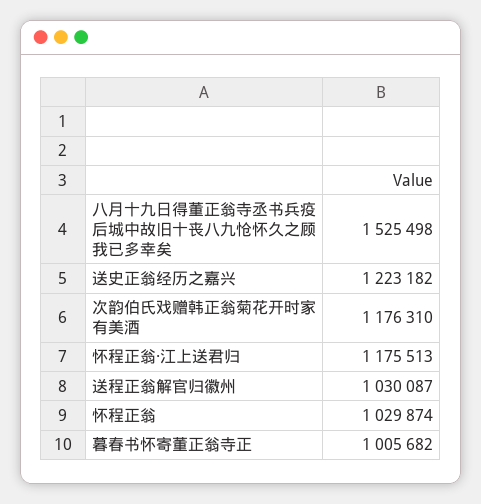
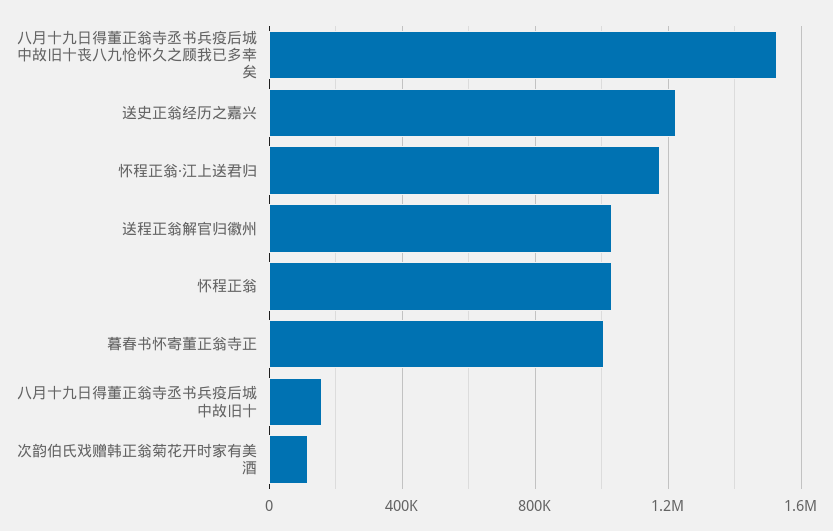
次韵伯氏戏赠韩正翁菊花开时家有美酒: 1176310 -> 100000
八月十九日得董正翁寺丞书兵疫后城中故旧十: none -> 150000

